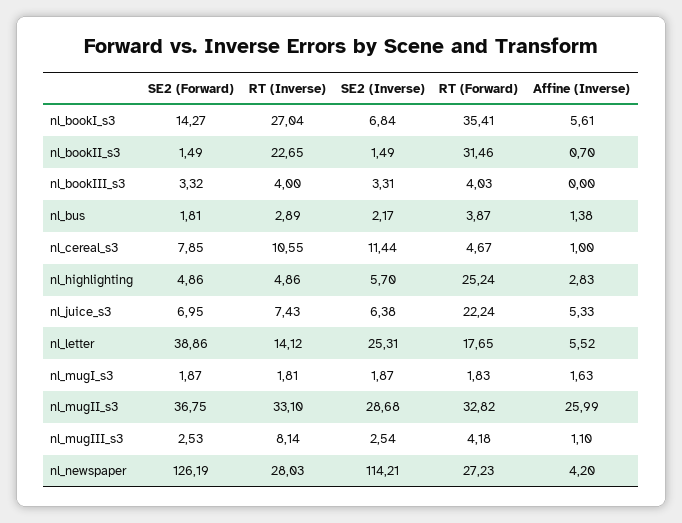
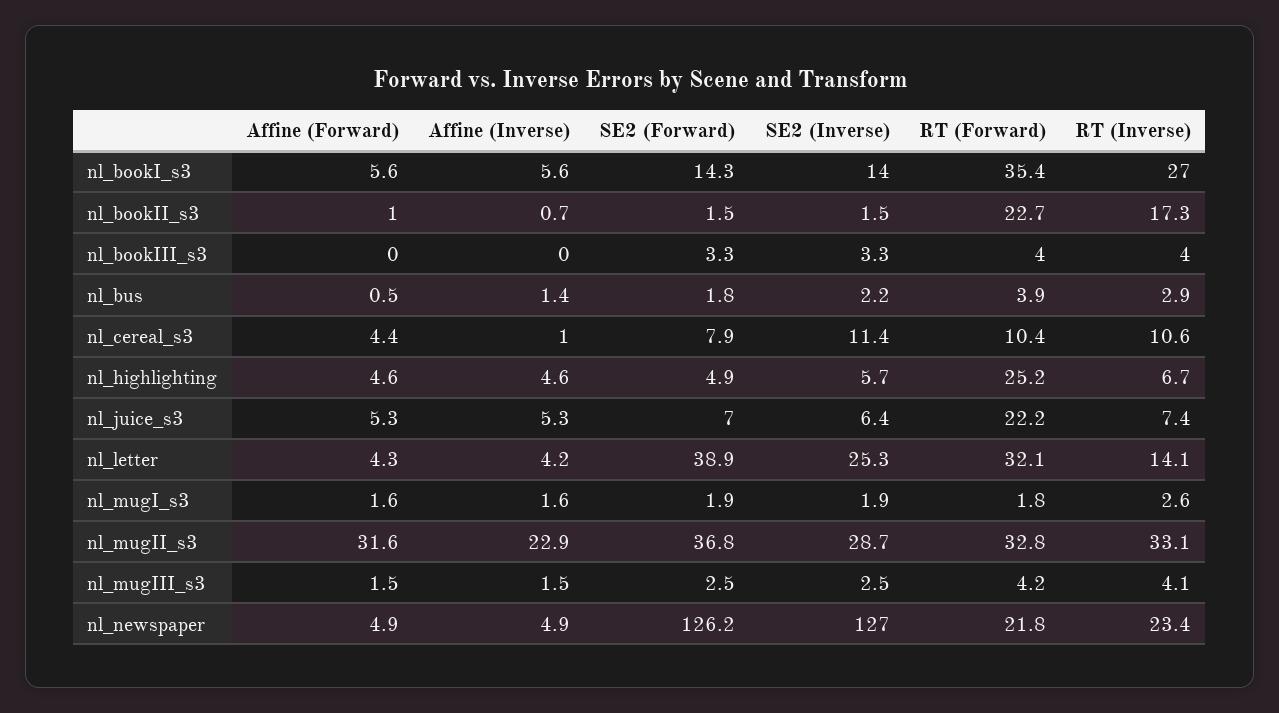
SE2 (Inverse), nl_bookI_s3: 6.84 -> 14
RT (Inverse), nl_bookII_s3: 22.65 -> 17.3
RT (Forward), nl_bookII_s3: 31.46 -> 22.7
RT (Forward), nl_cereal_s3: 4.67 -> 10.4
RT (Inverse), nl_highlighting: 4.86 -> 6.7
Affine (Inverse), nl_highlighting: 2.83 -> 4.6
RT (Forward), nl_letter: 17.65 -> 32.1
Affine (Inverse), nl_letter: 5.52 -> 4.2
RT (Inverse), nl_mugI_s3: 1.81 -> 2.6
Affine (Inverse), nl_mugII_s3: 25.99 -> 22.9
RT (Inverse), nl_mugIII_s3: 8.14 -> 4.1
Affine (Inverse), nl_mugIII_s3: 1.1 -> 1.5
RT (Inverse), nl_newspaper: 28.03 -> 23.4
SE2 (Inverse), nl_newspaper: 114.21 -> 127
RT (Forward), nl_newspaper: 27.23 -> 21.8
Affine (Inverse), nl_newspaper: 4.2 -> 4.9
Affine (Forward), nl_bookI_s3: none -> 5.6
Affine (Forward), nl_bookII_s3: none -> 1
Affine (Forward), nl_bookIII_s3: none -> 0
Affine (Forward), nl_bus: none -> 0.5
Affine (Forward), nl_cereal_s3: none -> 4.4
Affine (Forward), nl_highlighting: none -> 4.6
Affine (Forward), nl_juice_s3: none -> 5.3
Affine (Forward), nl_letter: none -> 4.3
Affine (Forward), nl_mugI_s3: none -> 1.6
Affine (Forward), nl_mugII_s3: none -> 31.6
Affine (Forward), nl_mugIII_s3: none -> 1.5
Affine (Forward), nl_newspaper: none -> 4.9

